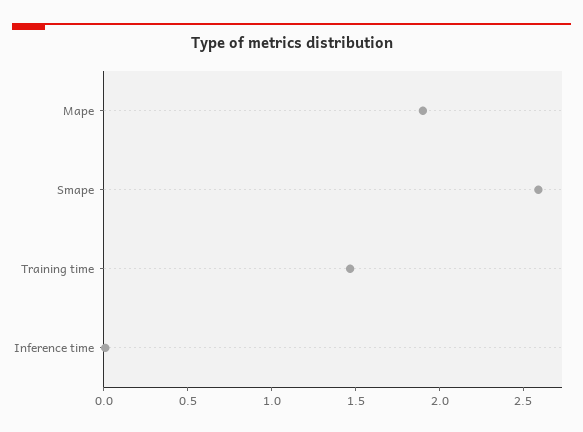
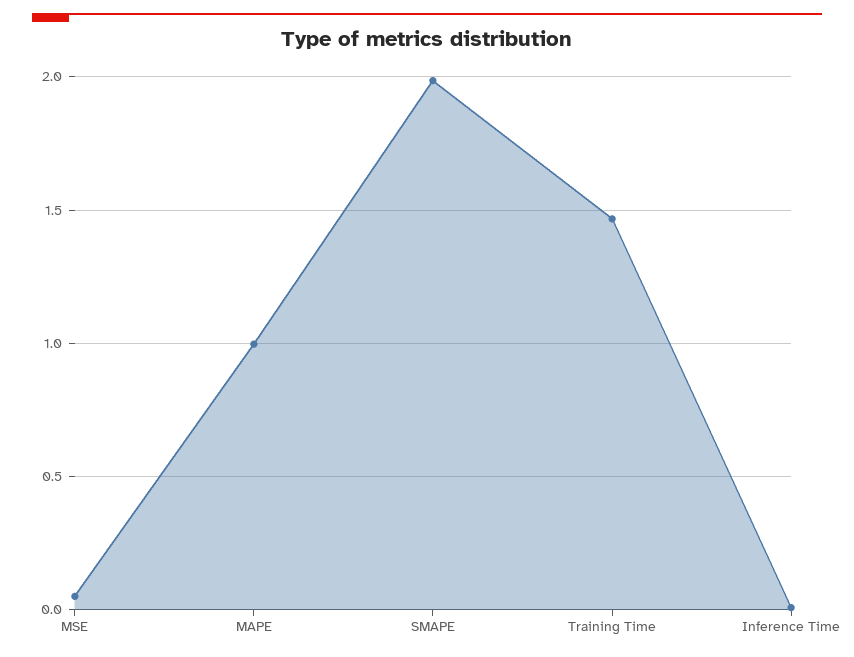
Mape: 1.9 -> 1
Smape: 2.6 -> 2
MSE: none -> 0.05

